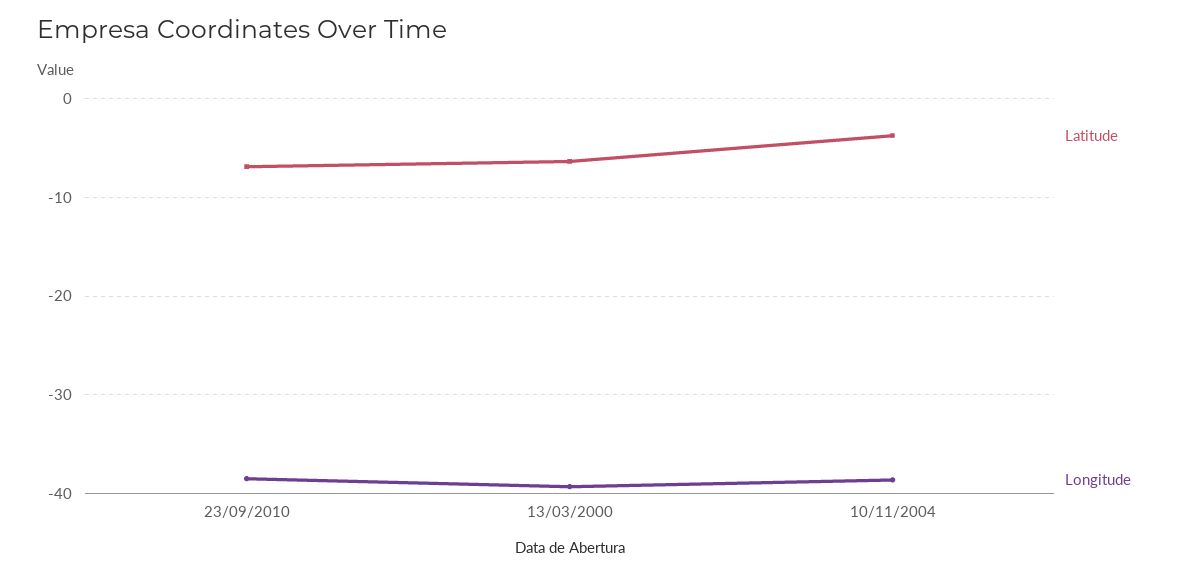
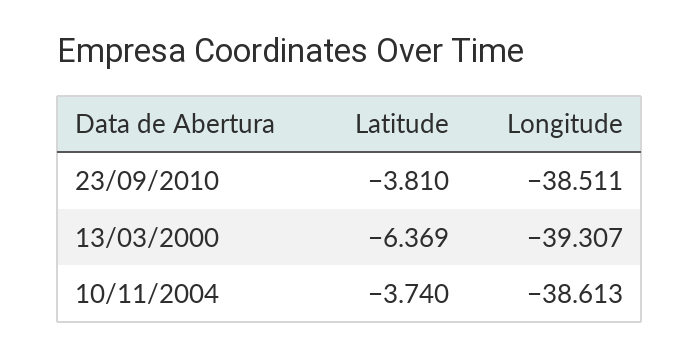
Latitude, 23/09/2010: -7 -> -3.81

